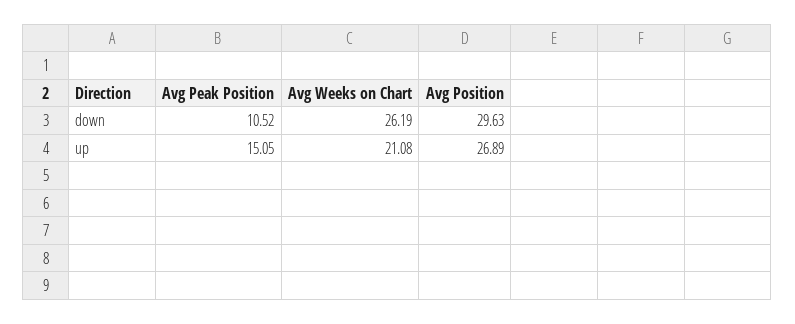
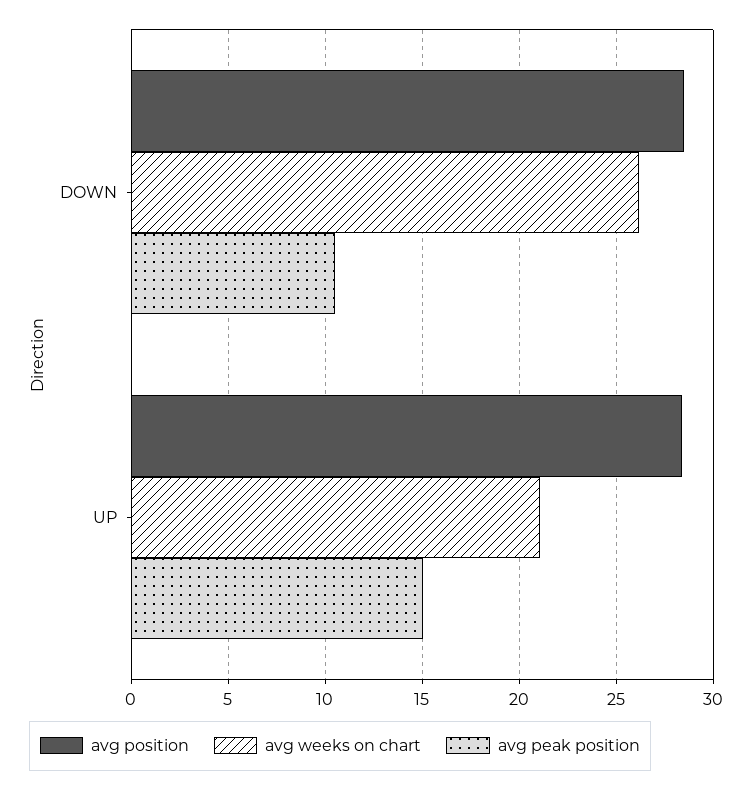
Avg Position, down: 29.63 -> 28.5
Avg Position, up: 26.89 -> 28.5

